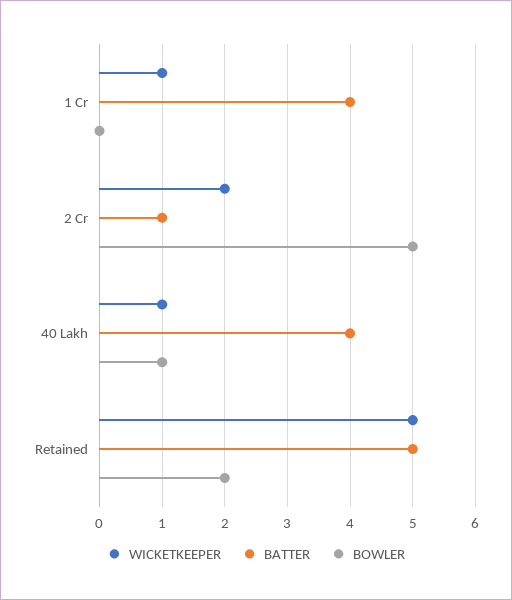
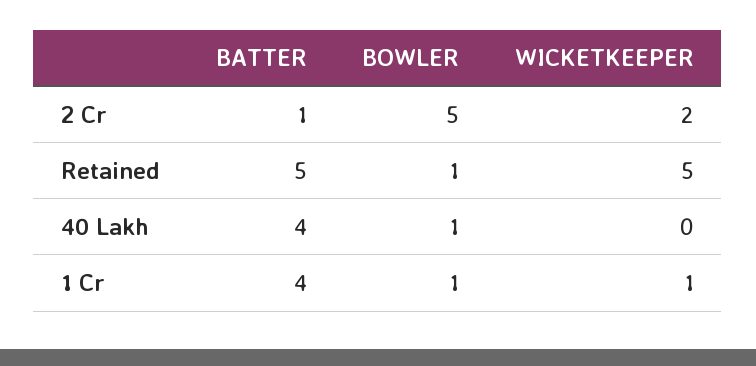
BOWLER, 1 Cr: 0 -> 1
WICKETKEEPER, 40 Lakh: 1 -> 0
BOWLER, Retained: 2 -> 1

